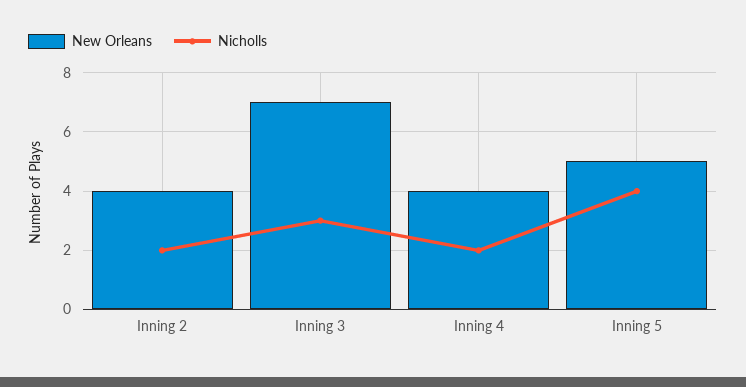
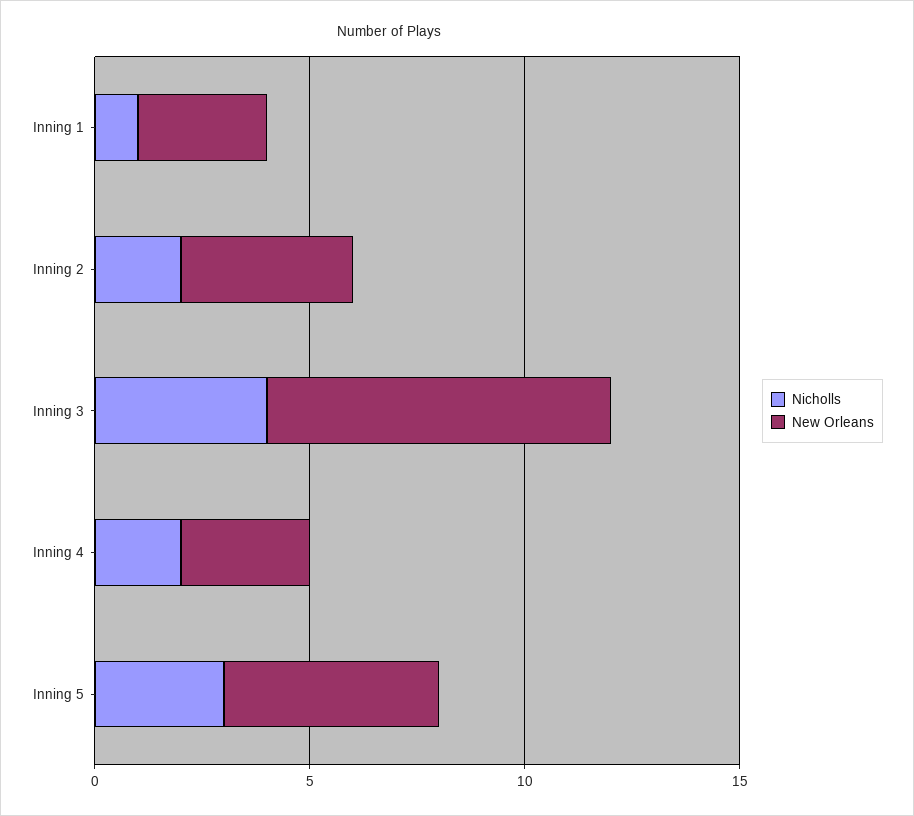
New Orleans, Inning 3: 7 -> 8
Nicholls, Inning 3: 3 -> 4
New Orleans, Inning 4: 4 -> 3
Nicholls, Inning 5: 4 -> 3
Nicholls, Inning 1: none -> 1
New Orleans, Inning 1: none -> 3

